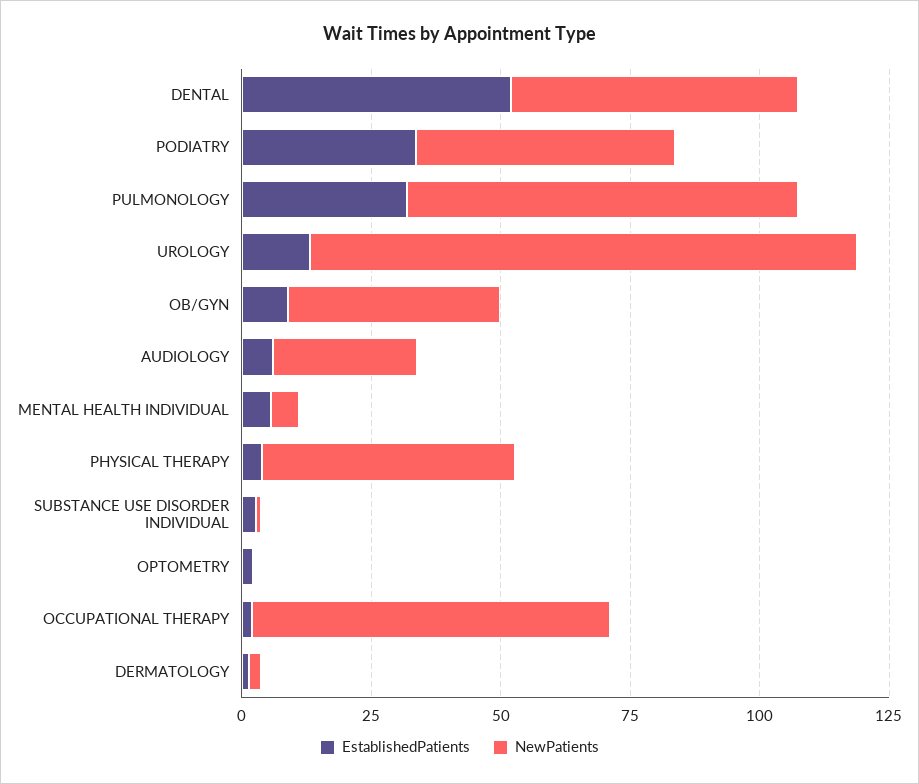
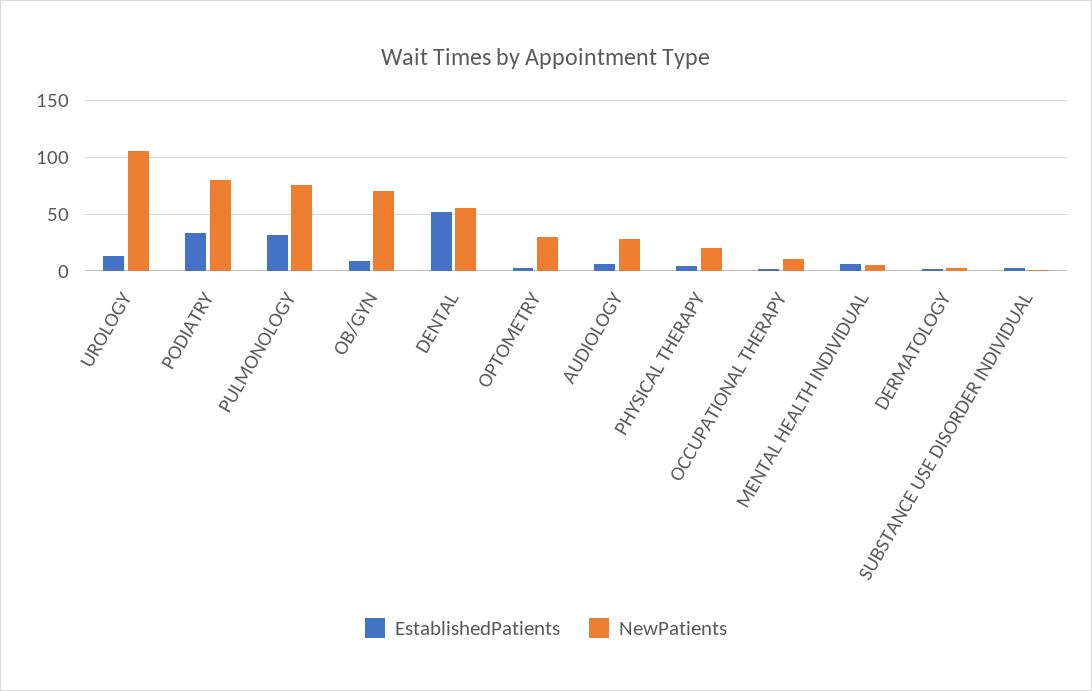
NewPatients, PODIATRY: 50 -> 80
NewPatients, OB/GYN: 40 -> 70
NewPatients, PHYSICAL THERAPY: 50 -> 20
NewPatients, OPTOMETRY: 0 -> 30
NewPatients, OCCUPATIONAL THERAPY: 70 -> 10

